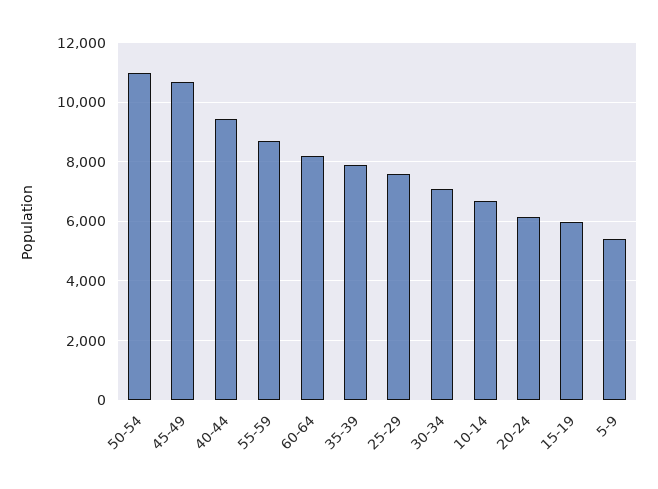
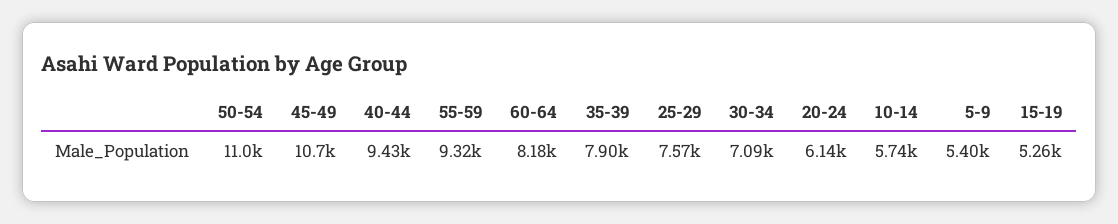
55-59: 8750 -> 9320
10-14: 6750 -> 5740
15-19: 6000 -> 5260

